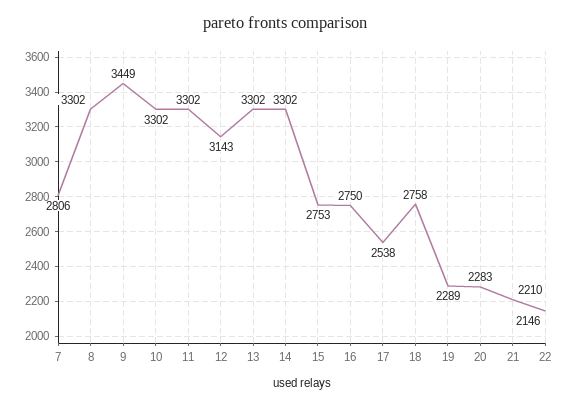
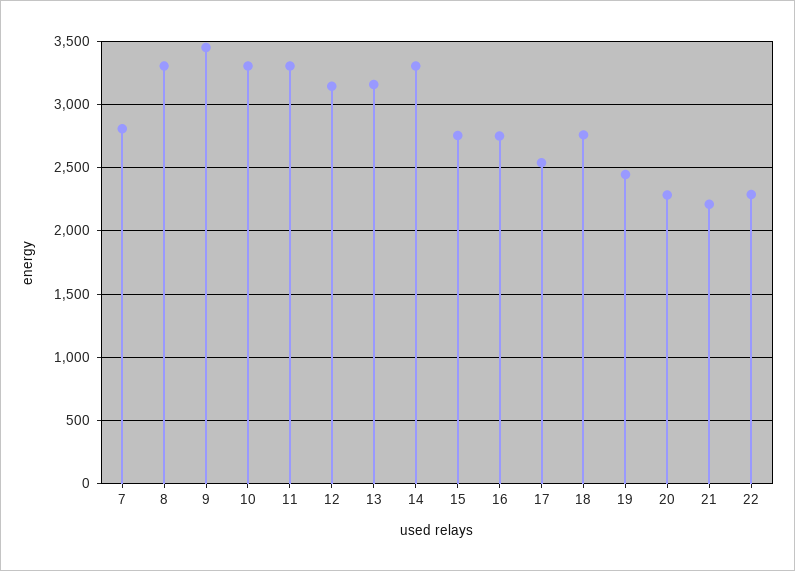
13: 3302 -> 3150
19: 2289 -> 2450
22: 2146 -> 2300

